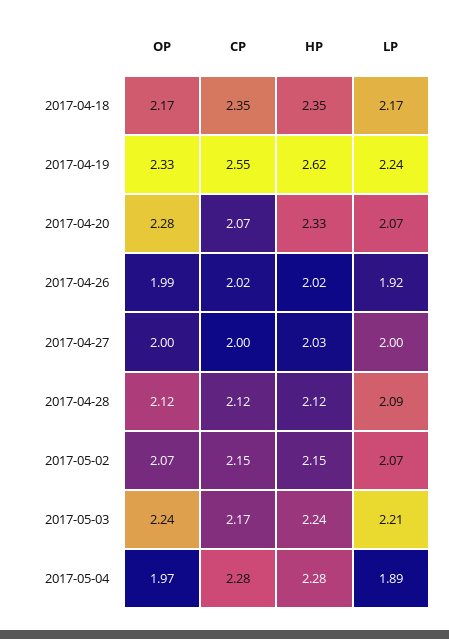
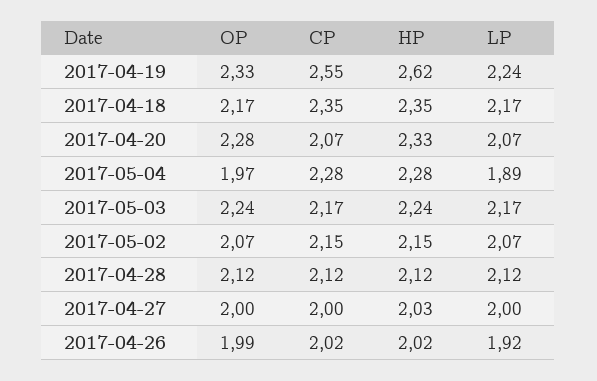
LP, 2017-04-28: 2.09 -> 2.12
LP, 2017-05-03: 2.21 -> 2.17

